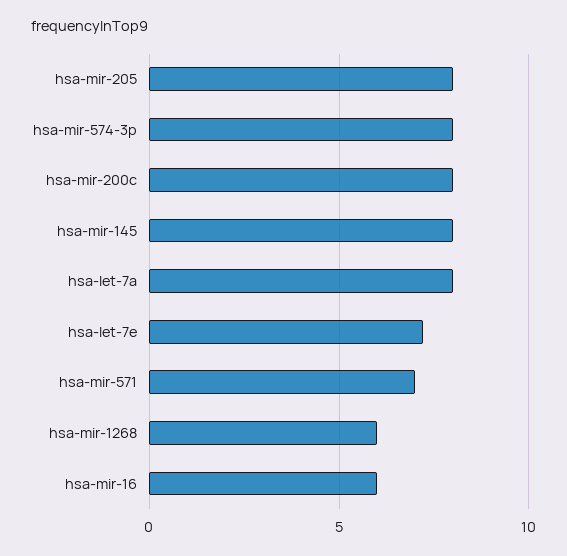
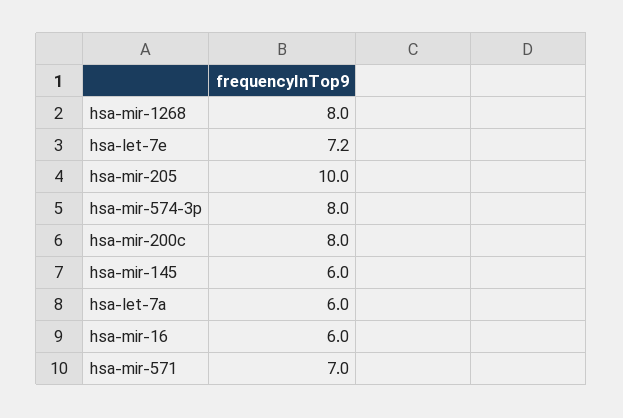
hsa-mir-205: 8 -> 10
hsa-mir-145: 8 -> 6
hsa-let-7a: 8 -> 6
hsa-mir-1268: 6 -> 8

